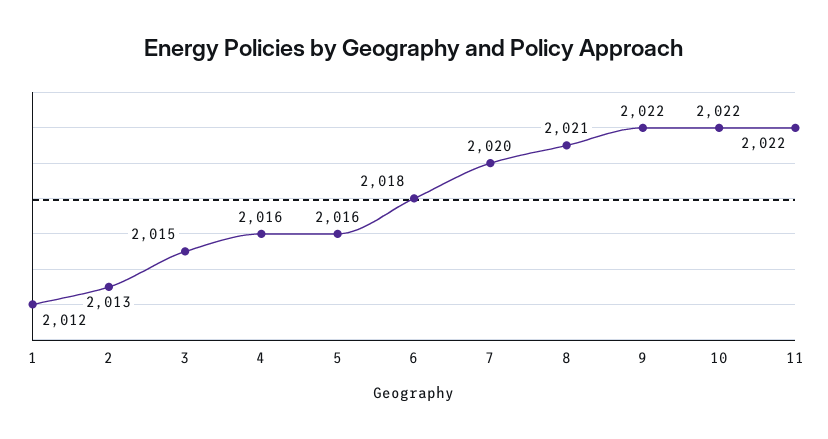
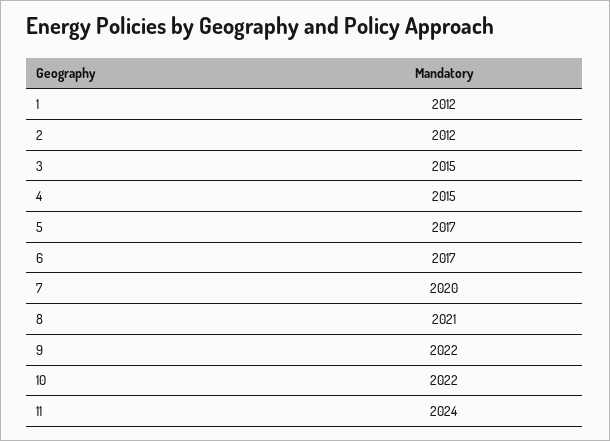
2: 2013 -> 2012
4: 2016 -> 2015
5: 2016 -> 2017
6: 2018 -> 2017
11: 2022 -> 2024

